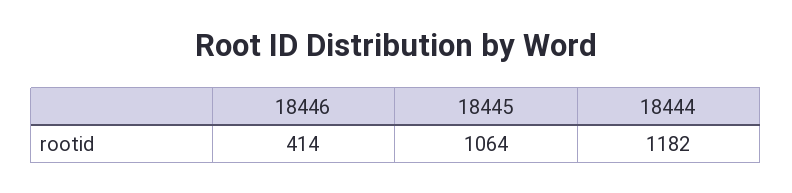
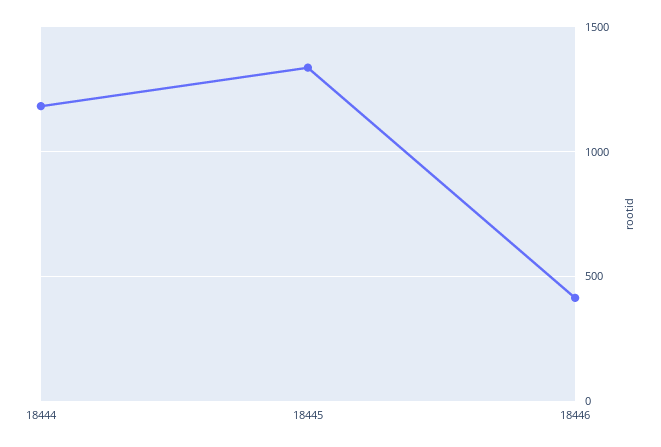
18445: 1064 -> 1350

